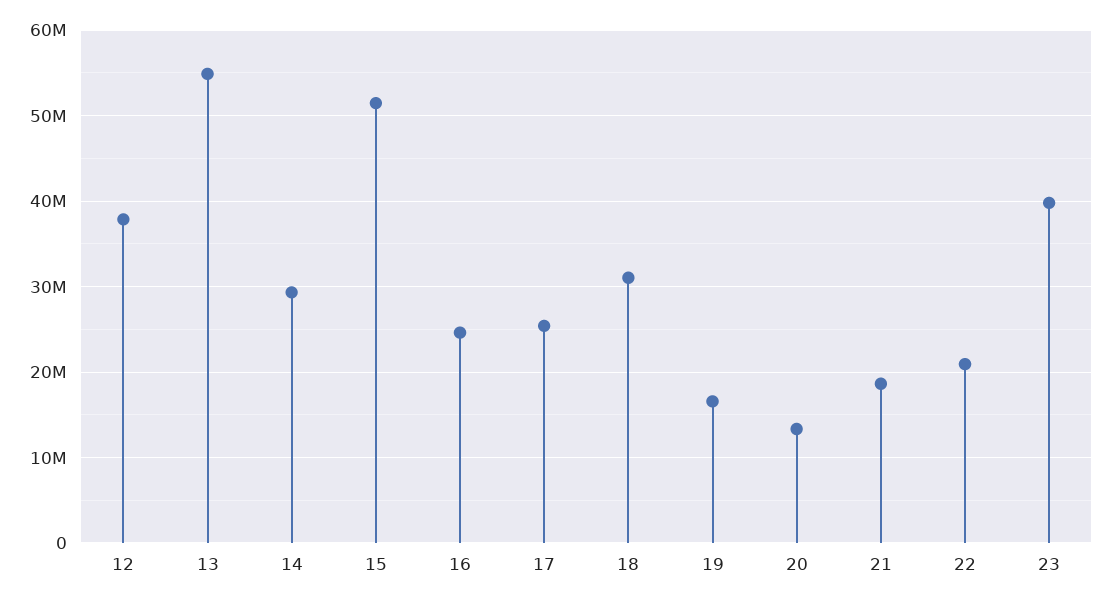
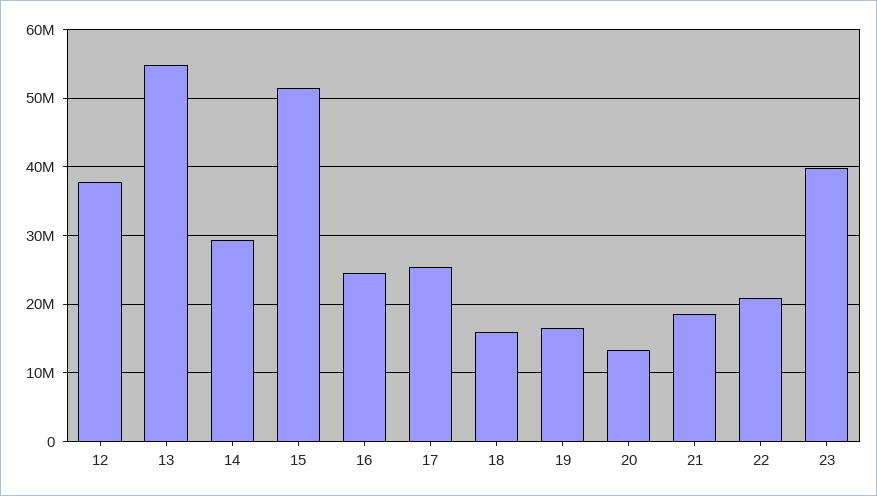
18: 31000000 -> 16000000

